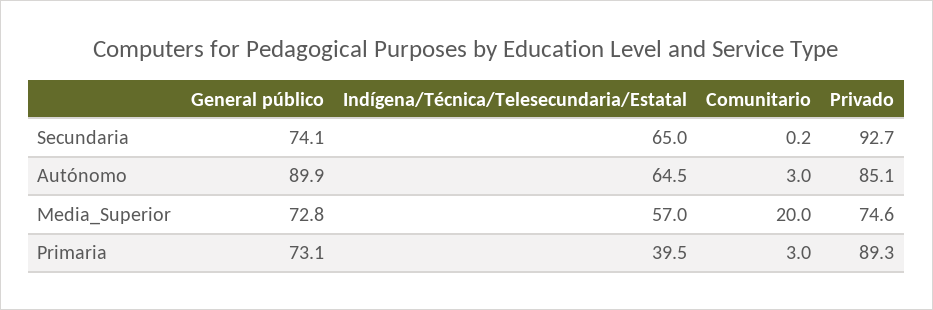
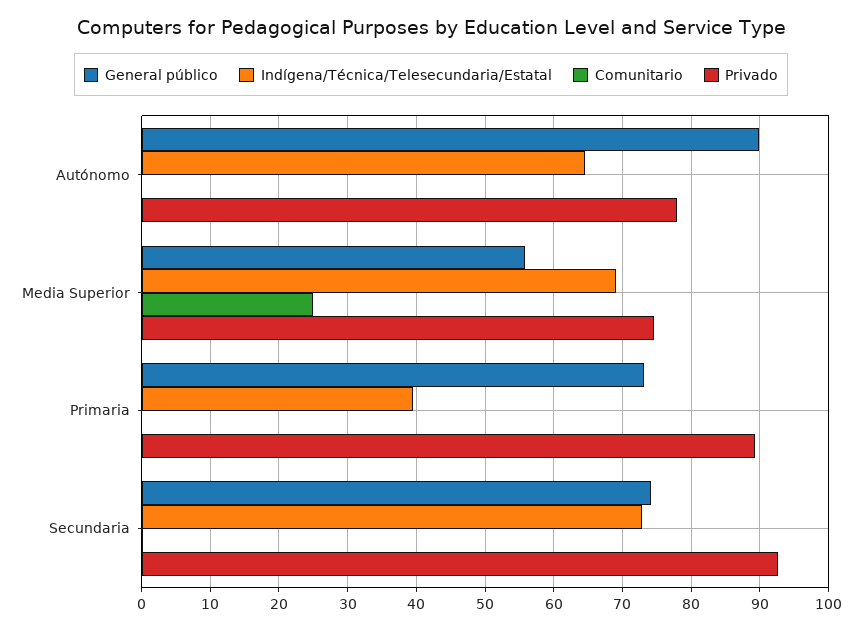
Indígena/Técnica/Telesecundaria/Estatal, Secundaria: 65 -> 73
Comunitario, Autónomo: 3 -> 0
Privado, Autónomo: 85.1 -> 78
General público, Media_Superior: 72.8 -> 56
Indígena/Técnica/Telesecundaria/Estatal, Media_Superior: 57 -> 69
Comunitario, Media_Superior: 20 -> 25
Comunitario, Primaria: 3 -> 0

